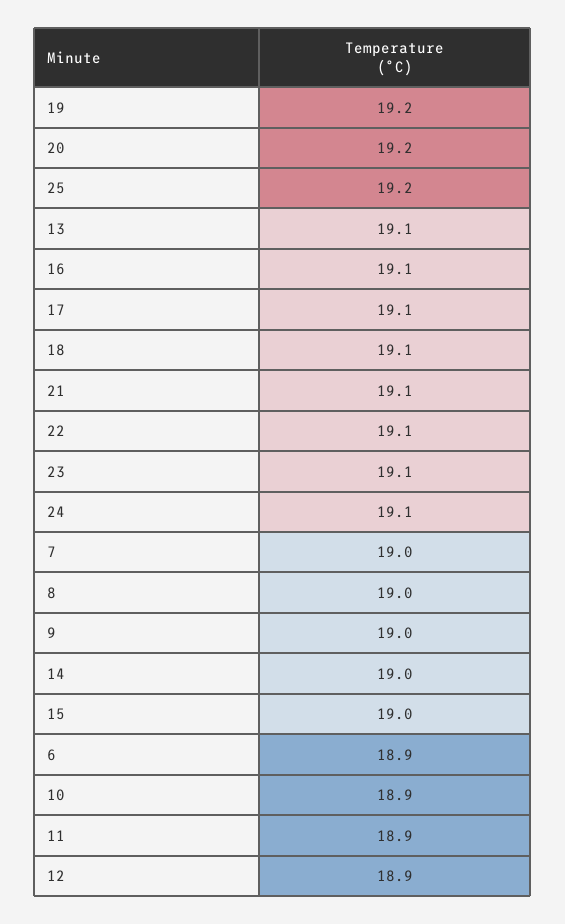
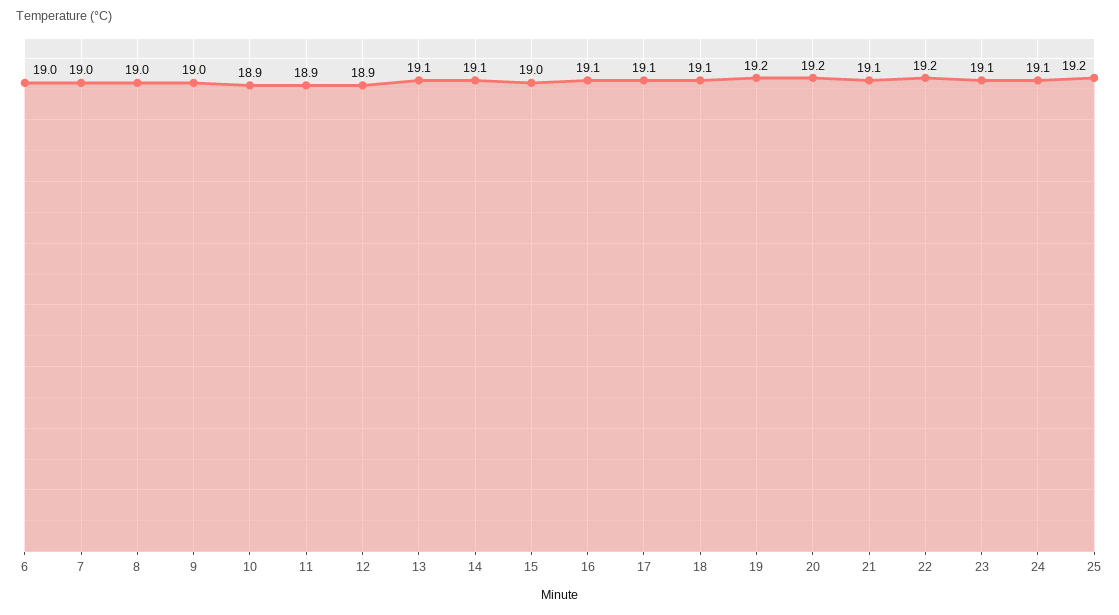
22: 19.1 -> 19.2
14: 19 -> 19.1
6: 18.9 -> 19

